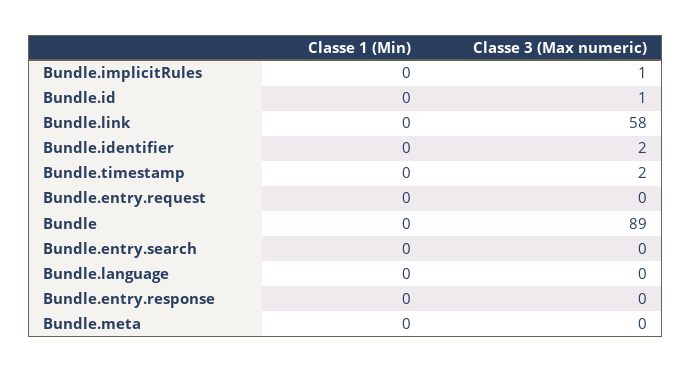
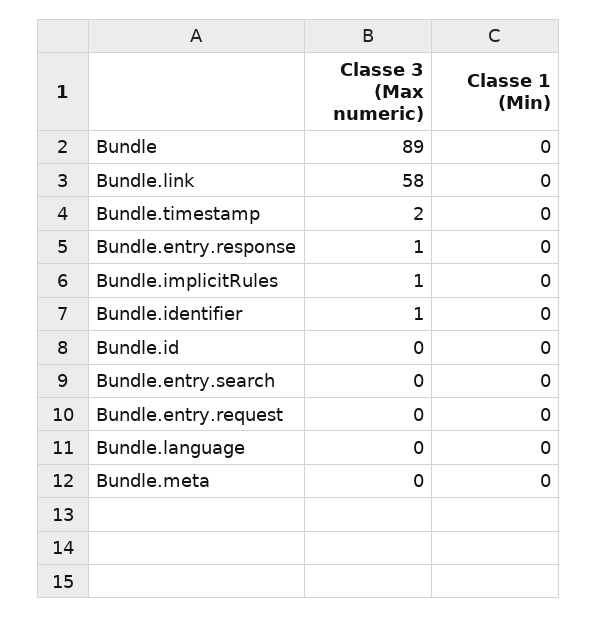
Classe 3 (Max numeric), Bundle.id: 1 -> 0
Classe 3 (Max numeric), Bundle.identifier: 2 -> 1
Classe 3 (Max numeric), Bundle.entry.response: 0 -> 1

